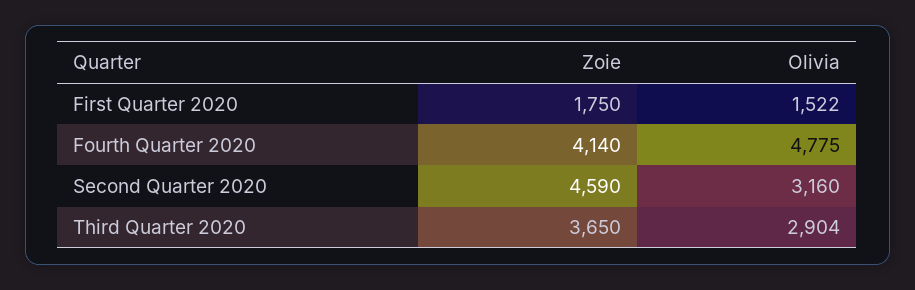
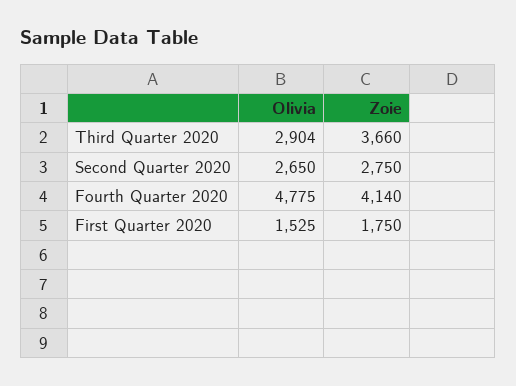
Olivia, First Quarter 2020: 1522 -> 1525
Zoie, Second Quarter 2020: 4590 -> 2750
Olivia, Second Quarter 2020: 3160 -> 2650
Zoie, Third Quarter 2020: 3650 -> 3660

